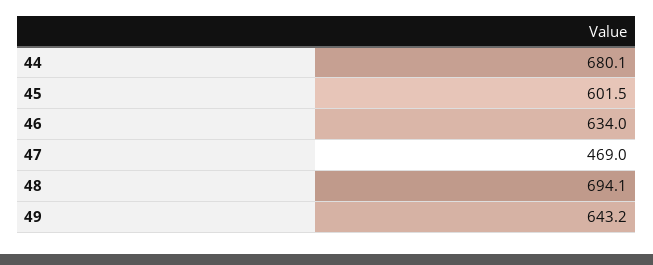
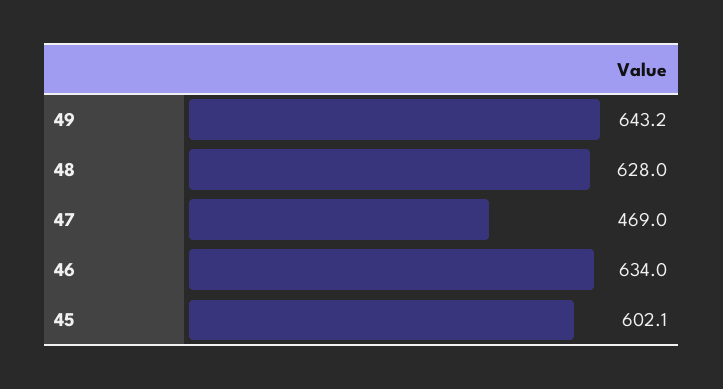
44: 680.1 -> none
45: 601.5 -> 602.1
48: 694.1 -> 628

